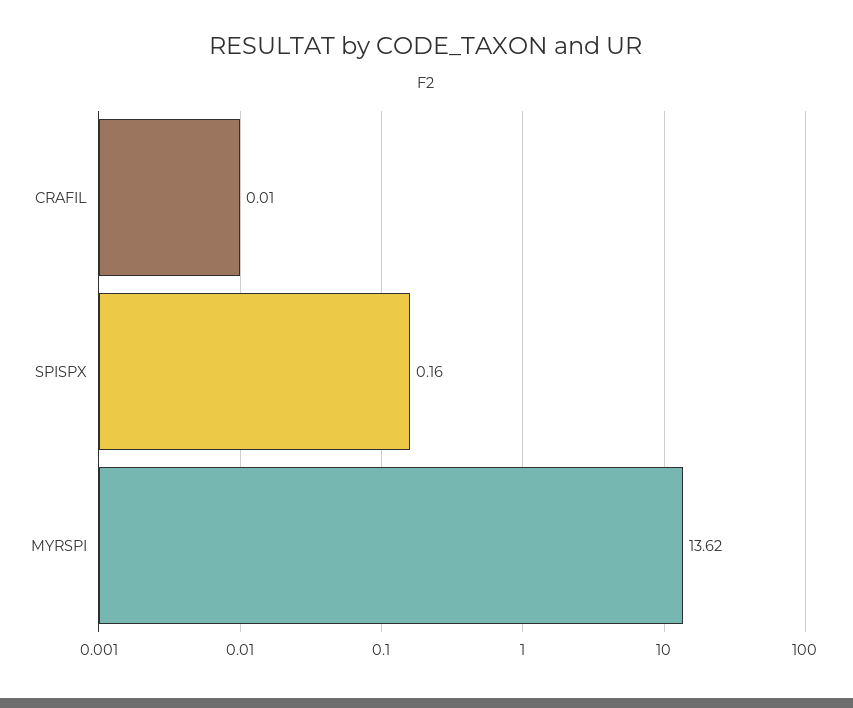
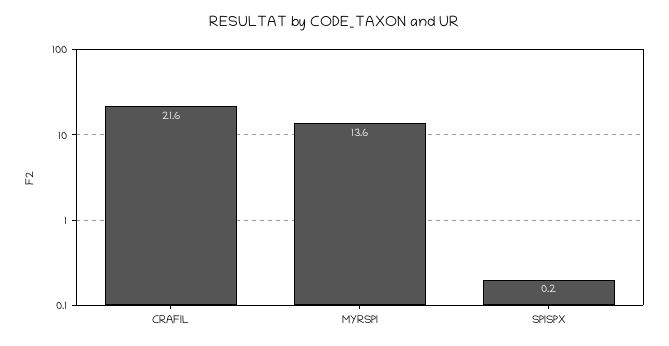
CRAFIL: 0.01 -> 21.6

